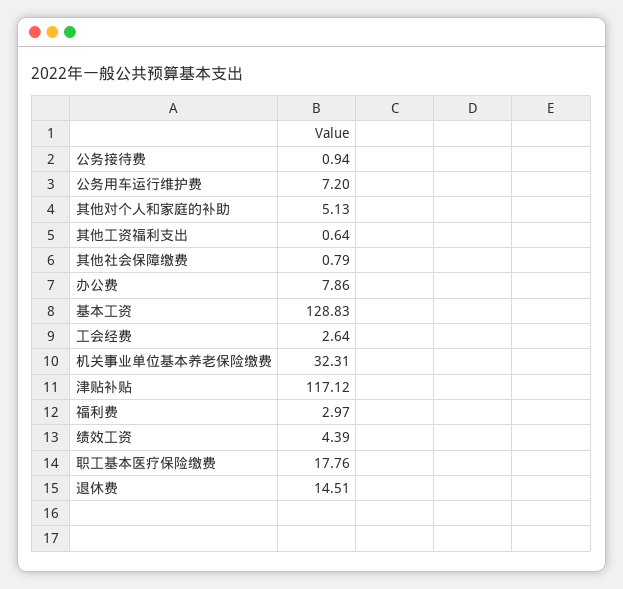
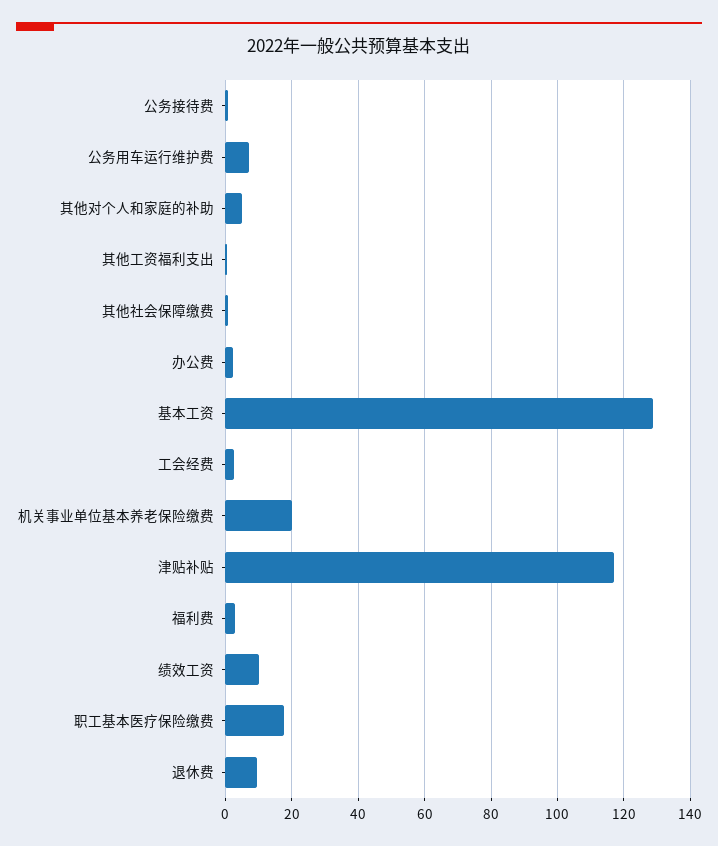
办公费: 7.86 -> 2
机关事业单位基本养老保险缴费: 32.31 -> 20
绩效工资: 4.39 -> 10
退休费: 14.51 -> 10

